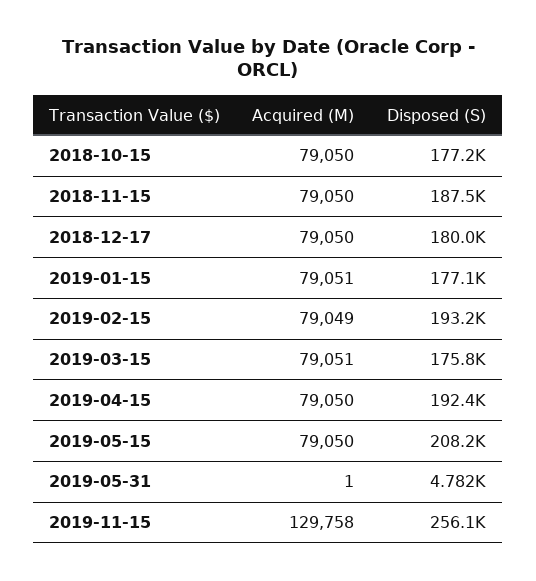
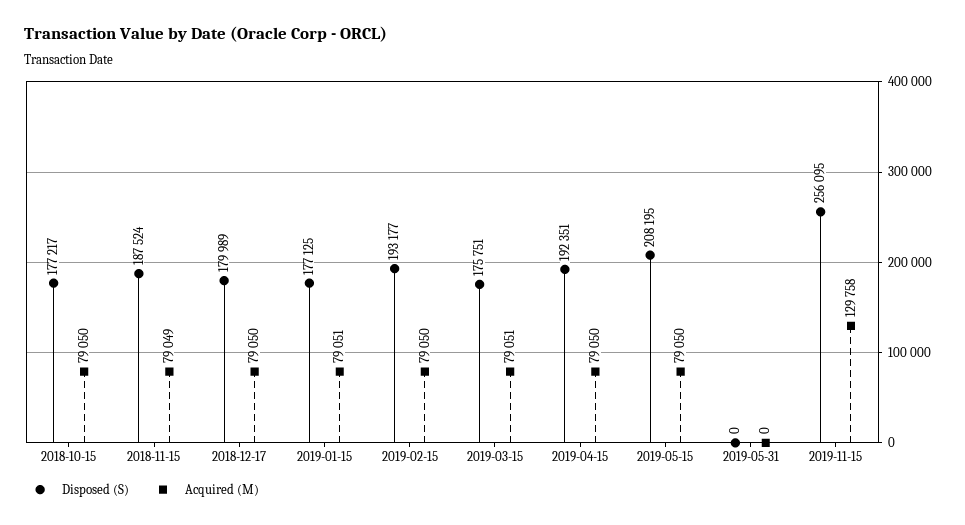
Acquired (M), 2018-11-15: 79050 -> 79049
Acquired (M), 2019-02-15: 79049 -> 79050
Acquired (M), 2019-05-31: 1 -> 0
Disposed (S), 2019-05-31: 4782 -> 0

